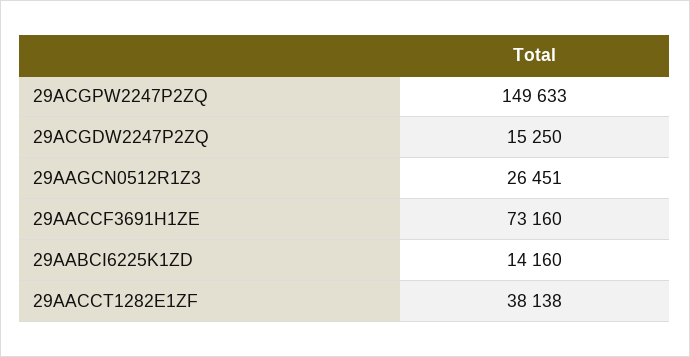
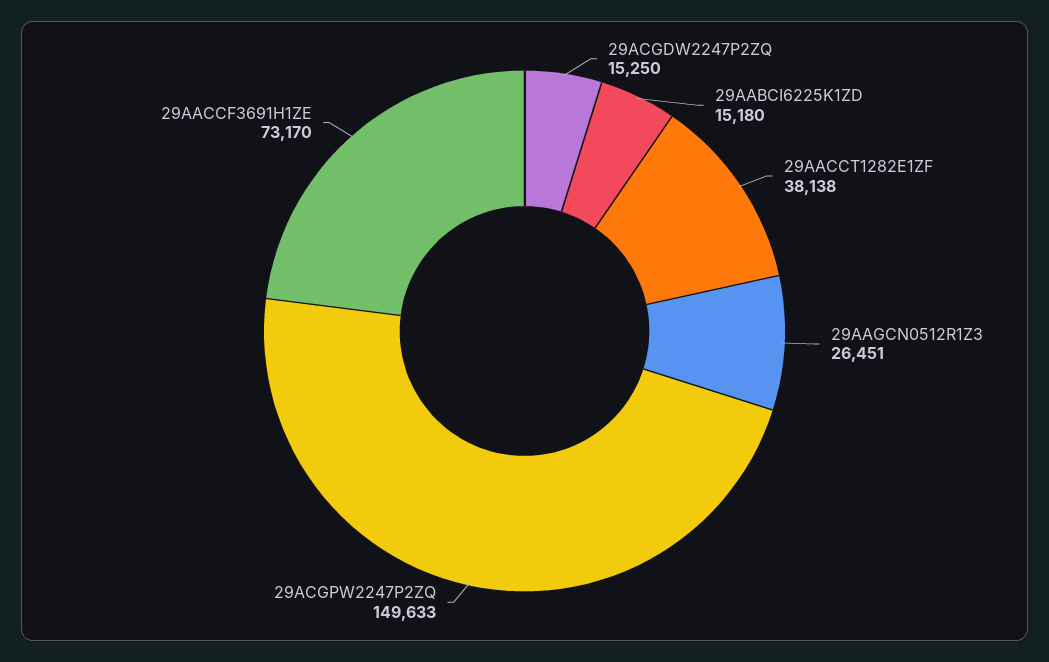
29AACCF3691H1ZE: 73160 -> 73170
29AABCI6225K1ZD: 14160 -> 15180

